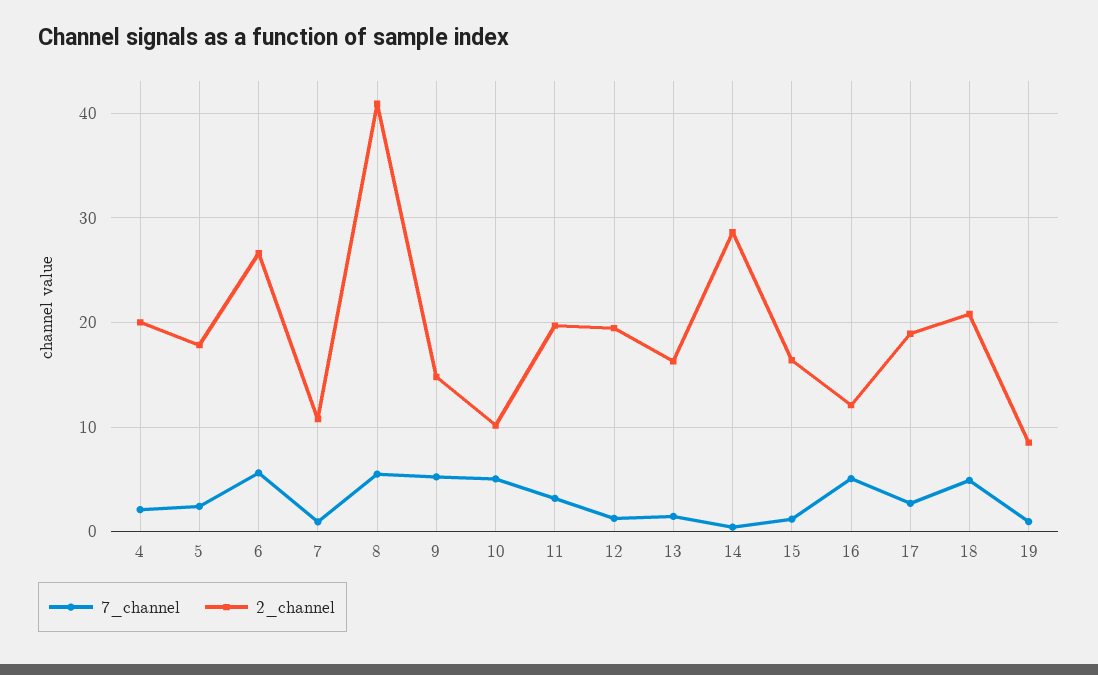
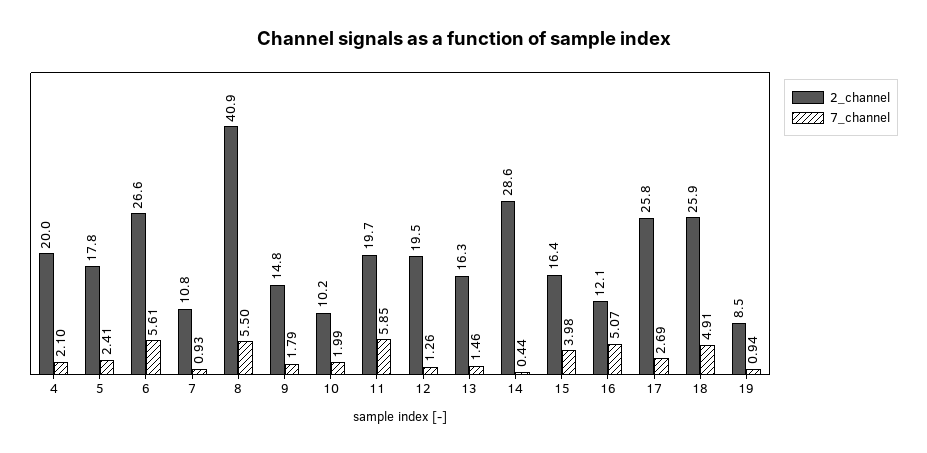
7_channel, 9: 5 -> 1.79
7_channel, 10: 5 -> 1.99
7_channel, 11: 3 -> 5.85
7_channel, 15: 1 -> 3.98
2_channel, 17: 19 -> 25.8
2_channel, 18: 21 -> 25.9

